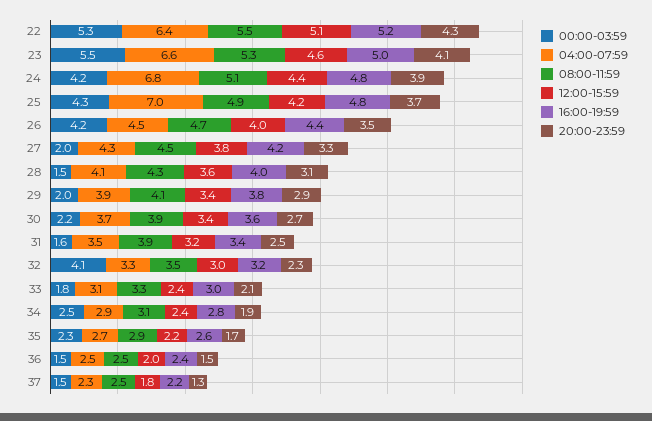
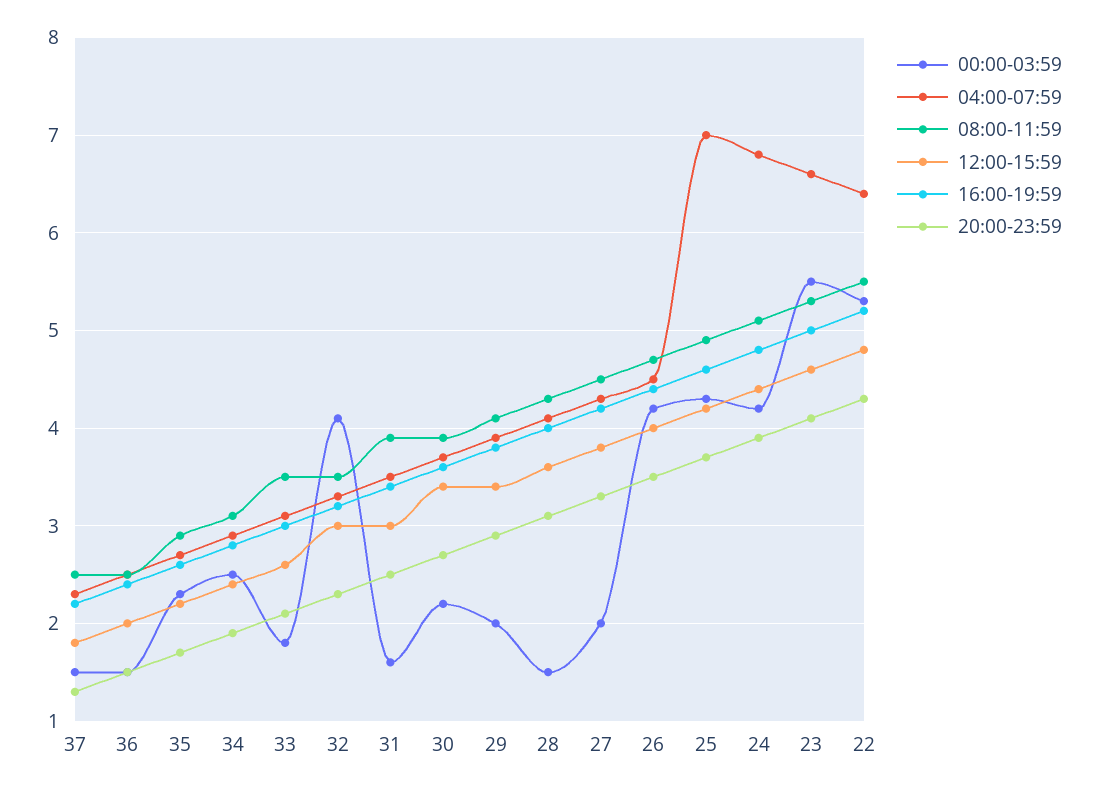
12:00-15:59, 22: 5.1 -> 4.8
16:00-19:59, 25: 4.8 -> 4.6
12:00-15:59, 31: 3.2 -> 3
08:00-11:59, 33: 3.3 -> 3.5
12:00-15:59, 33: 2.4 -> 2.6

